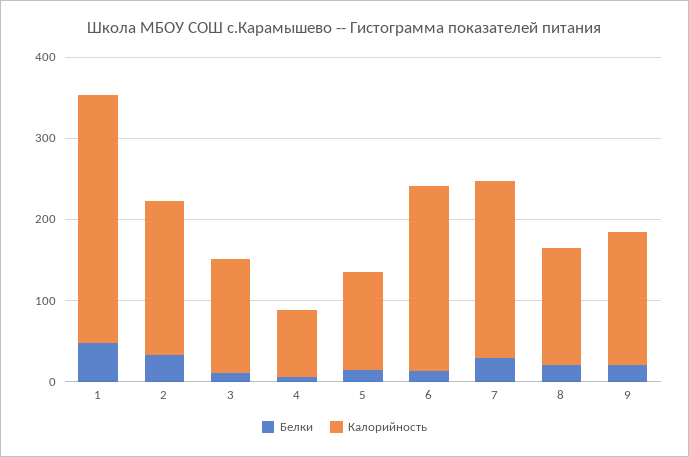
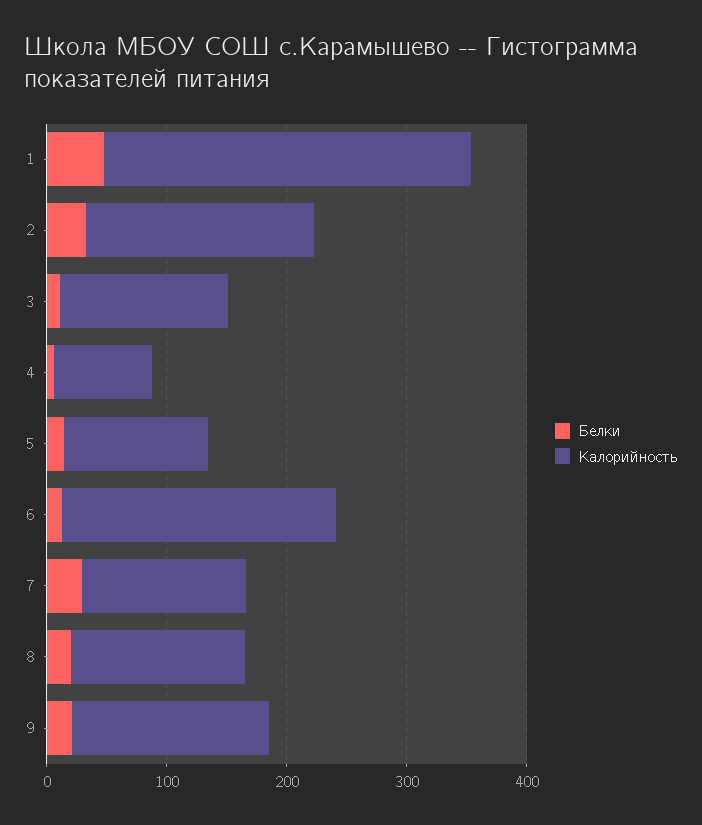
Калорийность, 7: 220 -> 140

